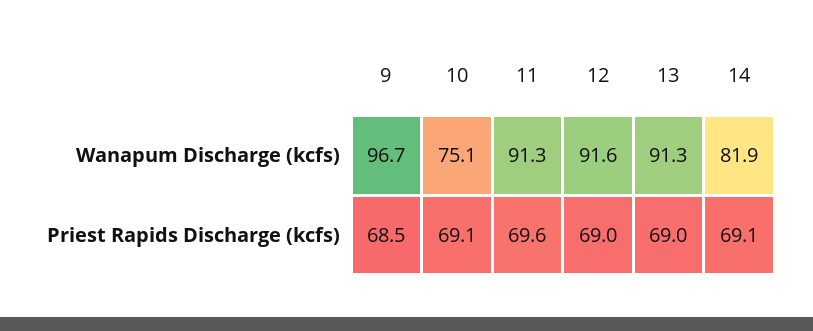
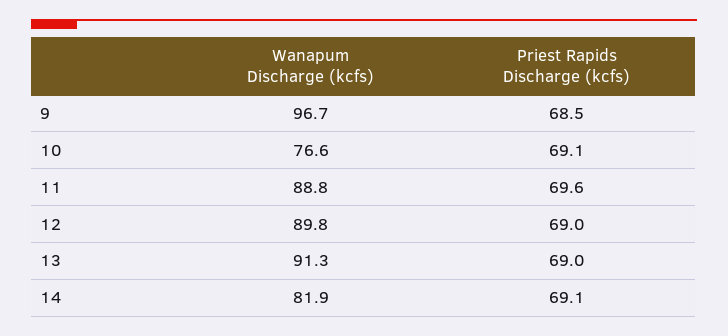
10, Wanapum Discharge (kcfs): 75.1 -> 76.6
11, Wanapum Discharge (kcfs): 91.3 -> 88.8
12, Wanapum Discharge (kcfs): 91.6 -> 89.8

